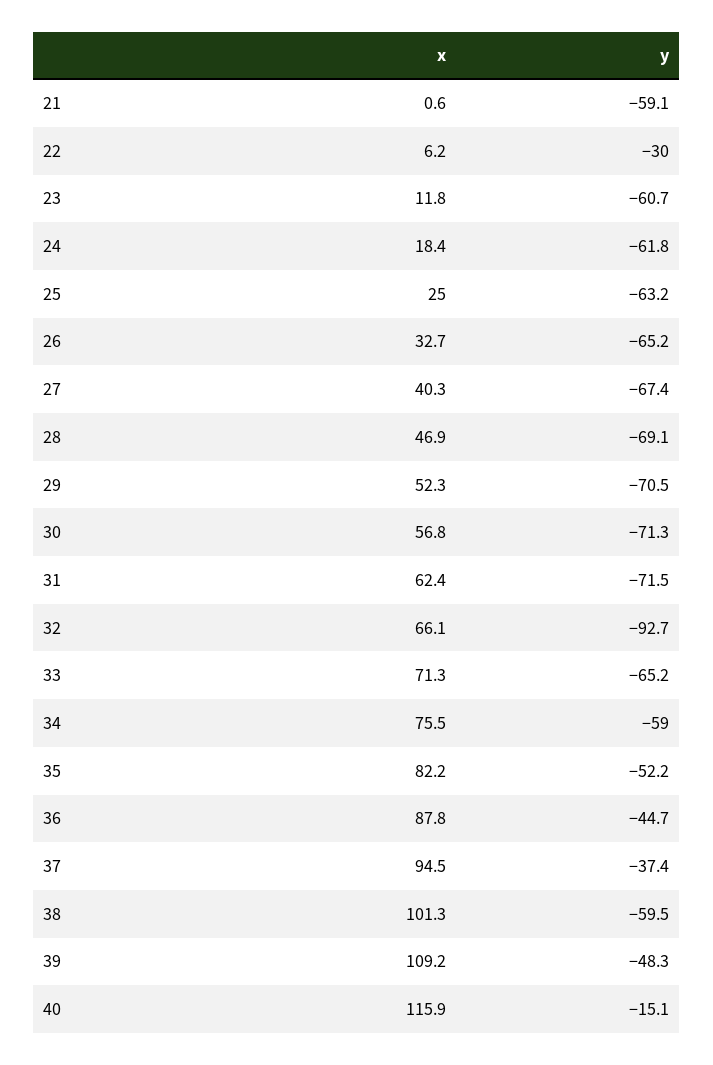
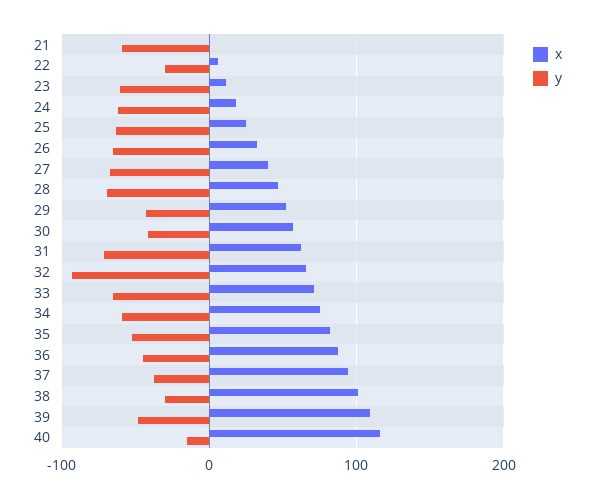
y, 29: -70.5 -> -40
y, 30: -71.3 -> -40
y, 38: -59.5 -> -30

